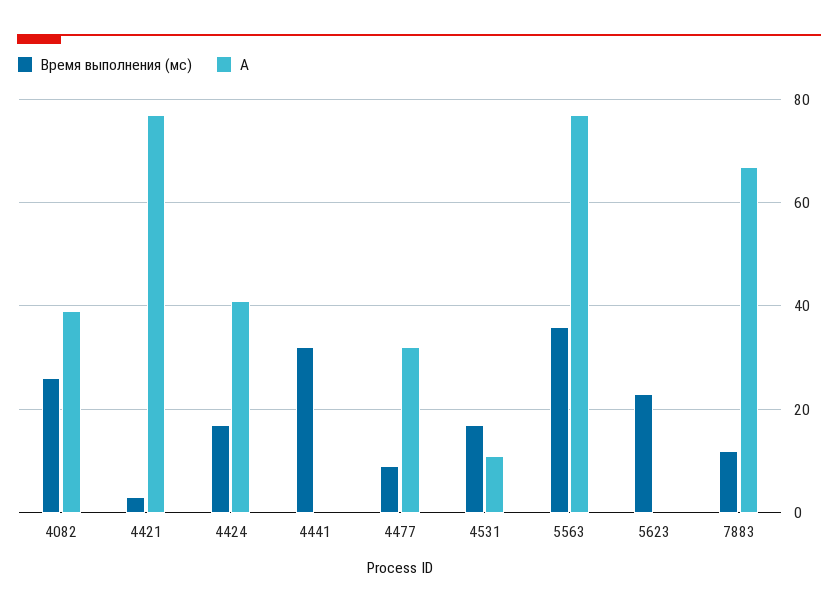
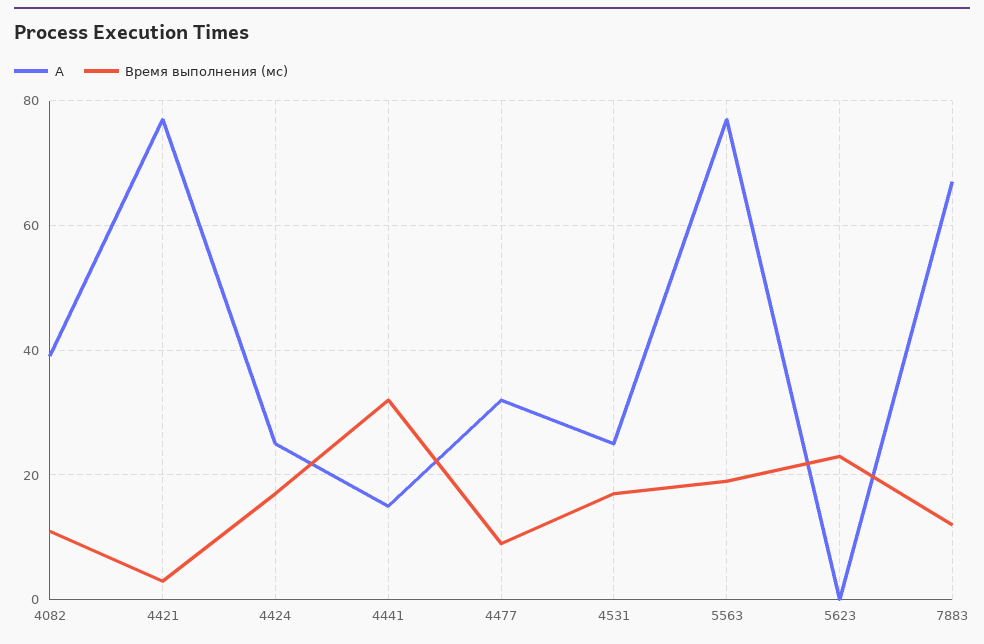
Время выполнения (мс), 4082: 25 -> 10
A, 4424: 40 -> 25
A, 4441: 0 -> 15
A, 4531: 10 -> 25
Время выполнения (мс), 5563: 35 -> 20

